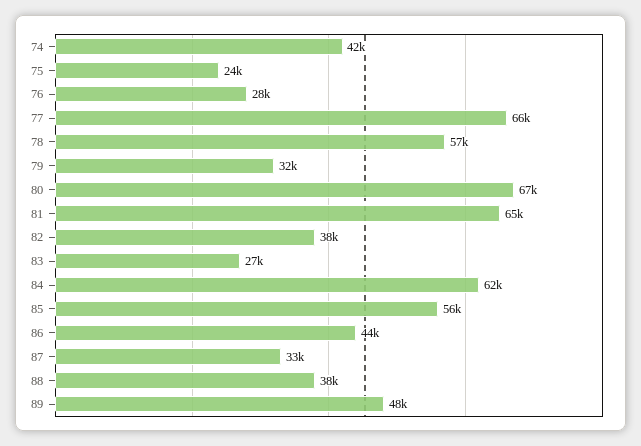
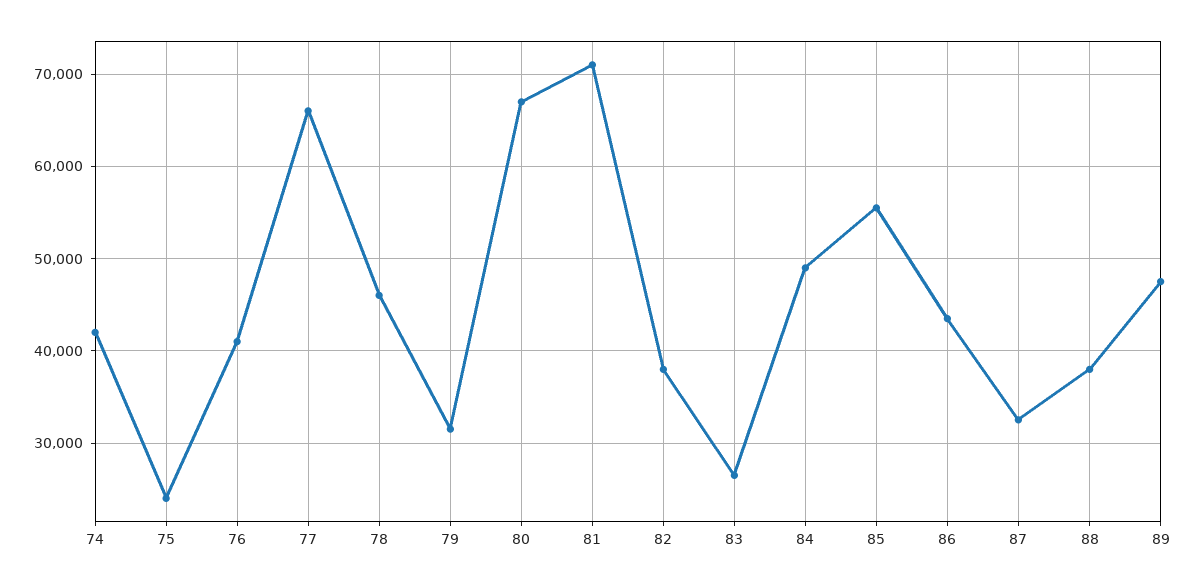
76: 28000 -> 41000
78: 57000 -> 46000
81: 65000 -> 71000
84: 62000 -> 49000

